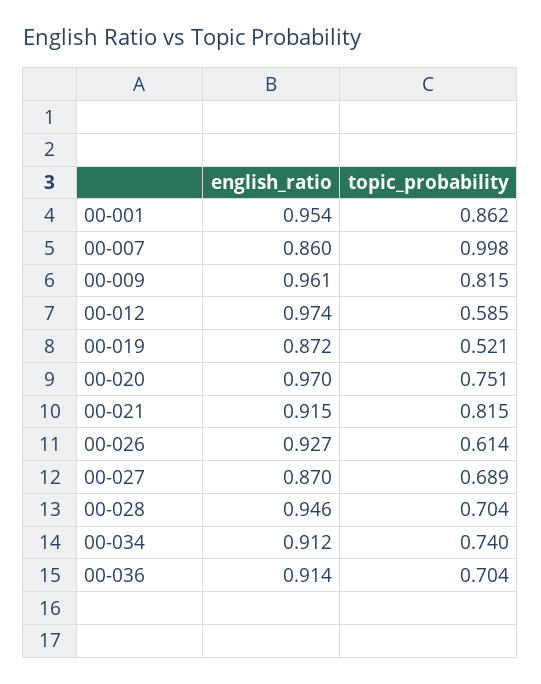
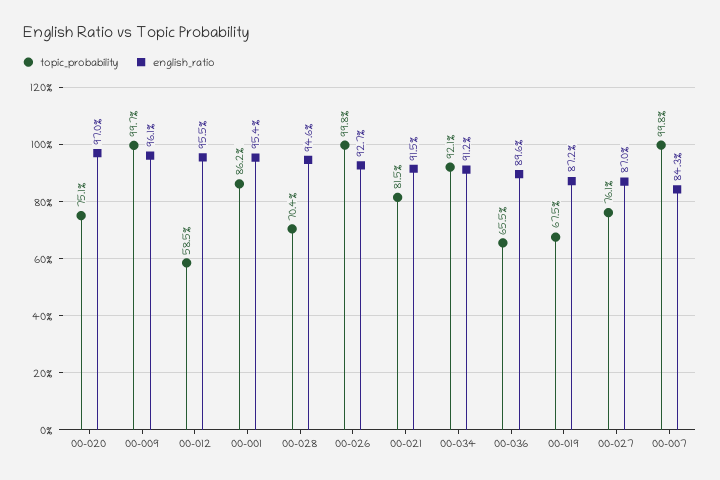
english_ratio, 00-007: 0.86 -> 0.843
topic_probability, 00-009: 0.815 -> 0.997
english_ratio, 00-012: 0.974 -> 0.955
topic_probability, 00-019: 0.521 -> 0.675
topic_probability, 00-026: 0.614 -> 0.998
topic_probability, 00-027: 0.689 -> 0.761
topic_probability, 00-034: 0.74 -> 0.921
english_ratio, 00-036: 0.914 -> 0.896
topic_probability, 00-036: 0.704 -> 0.655

